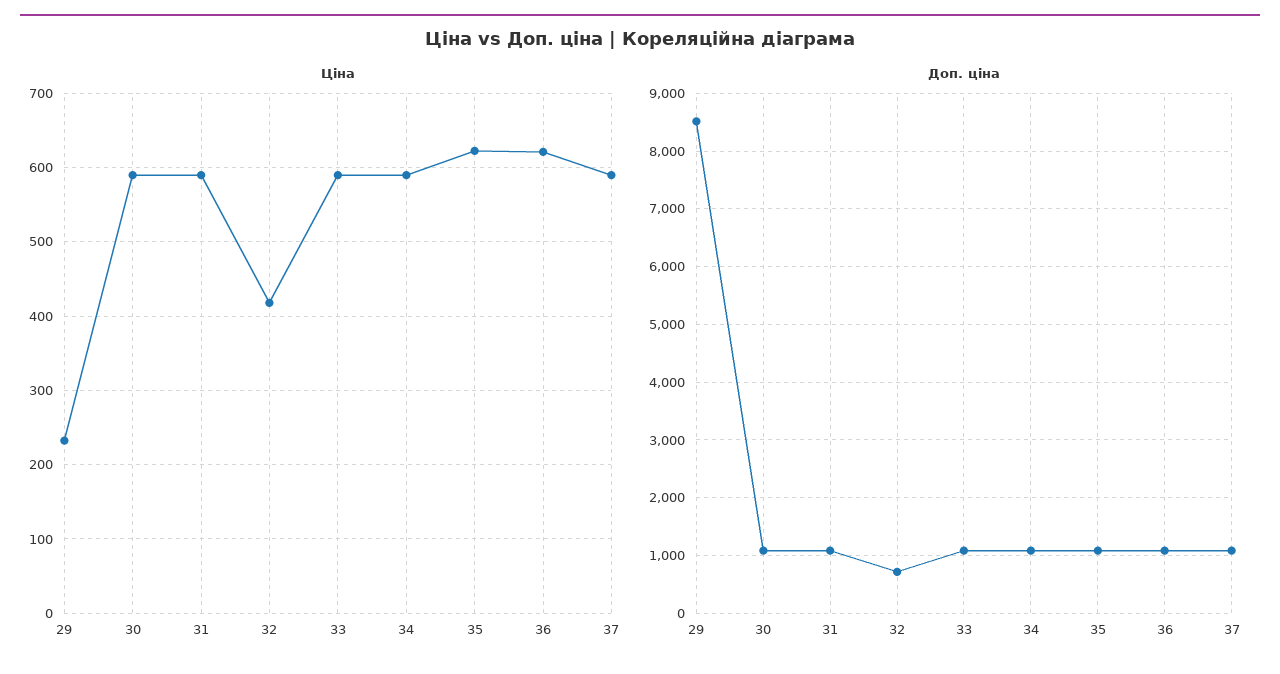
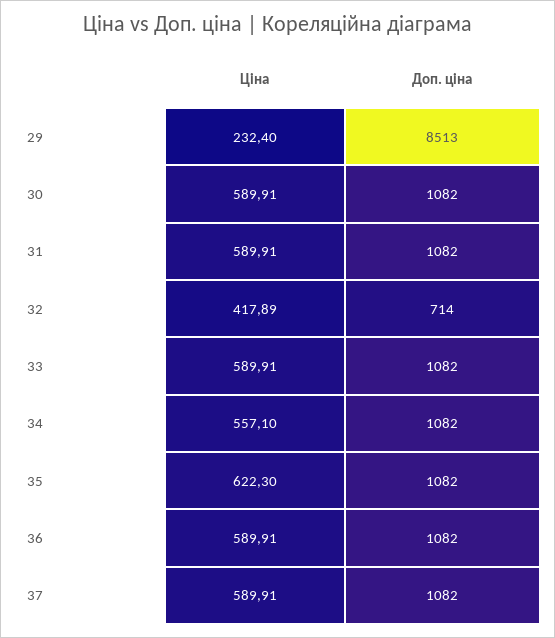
Ціна, 34: 590 -> 557.1
Ціна, 36: 620 -> 589.91

